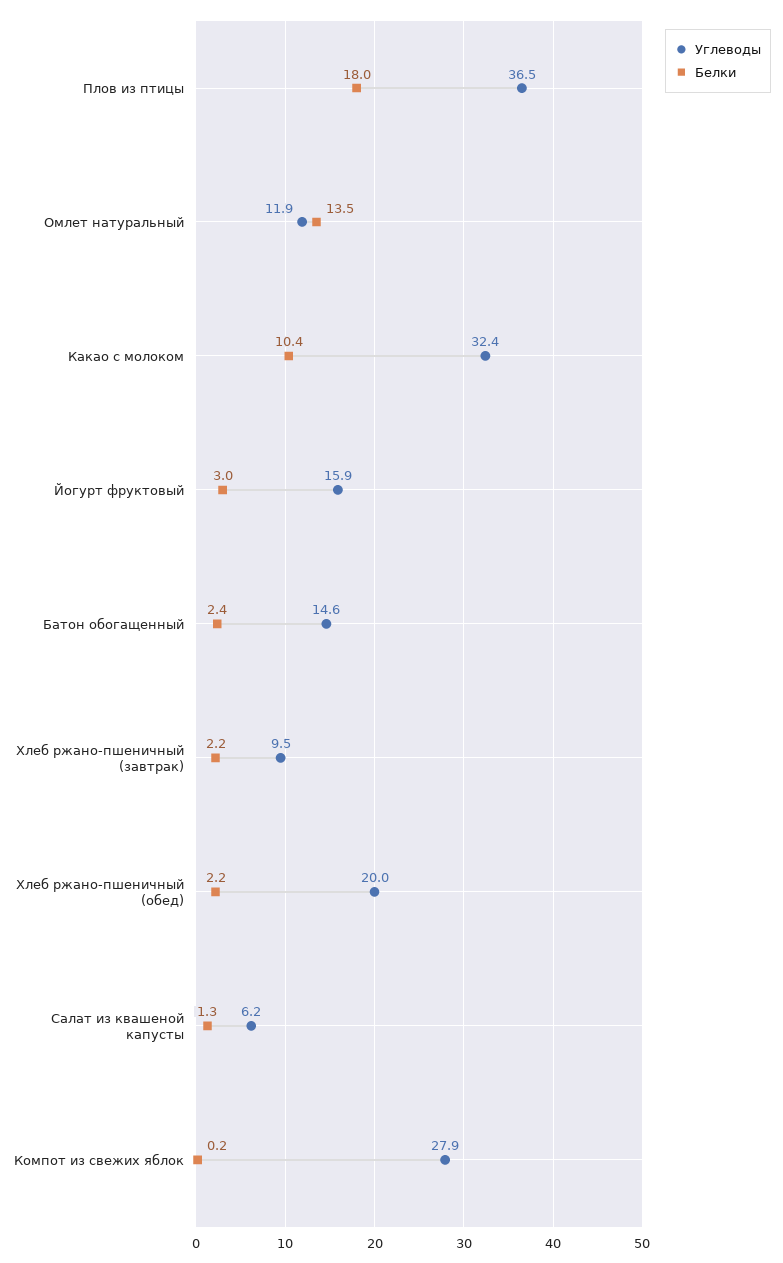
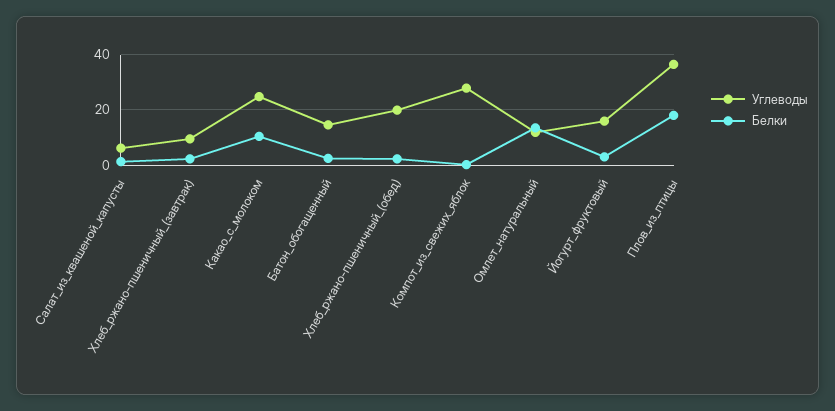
Углеводы, Какао с молоком: 32.4 -> 25

